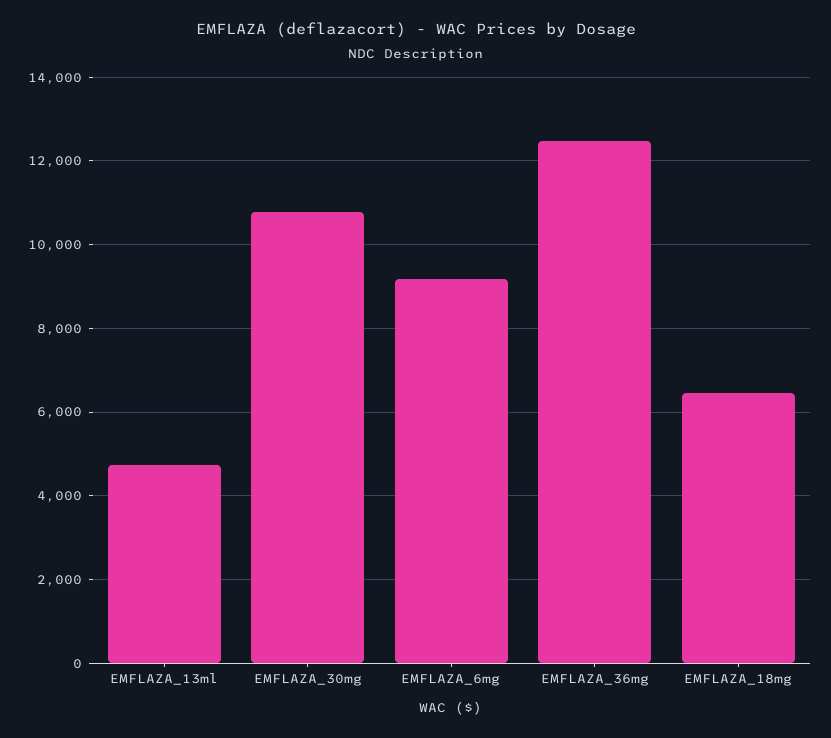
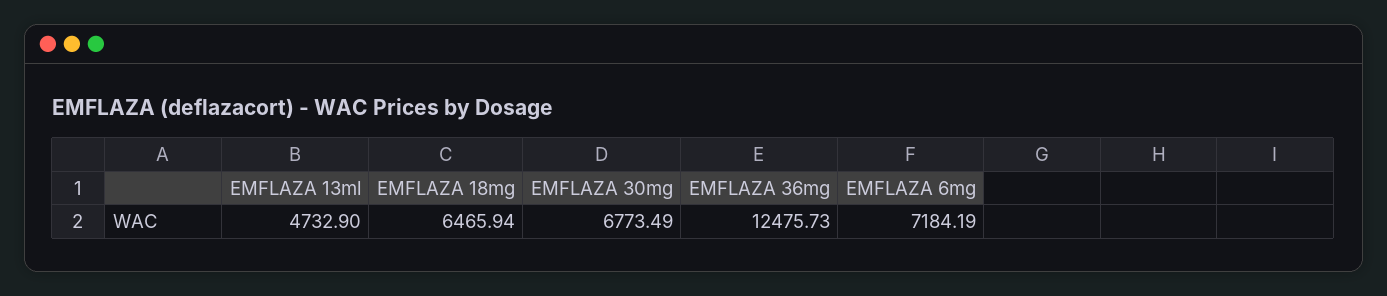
EMFLAZA_30mg: 10800 -> 6773.49
EMFLAZA_6mg: 9200 -> 7184.19

